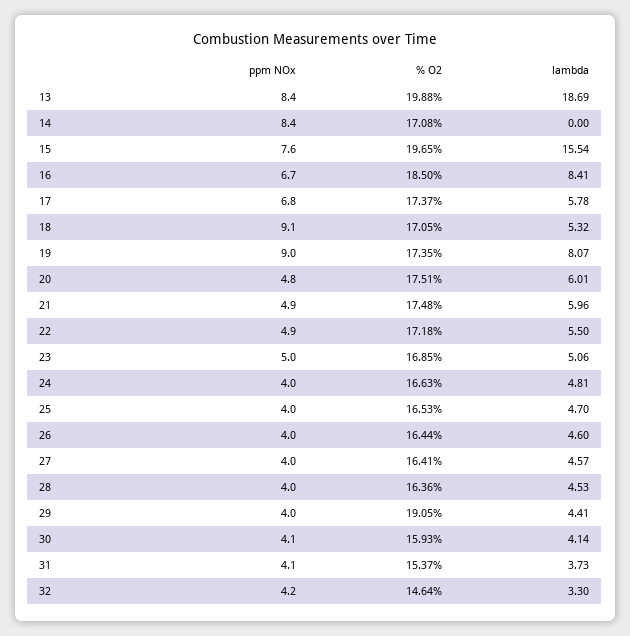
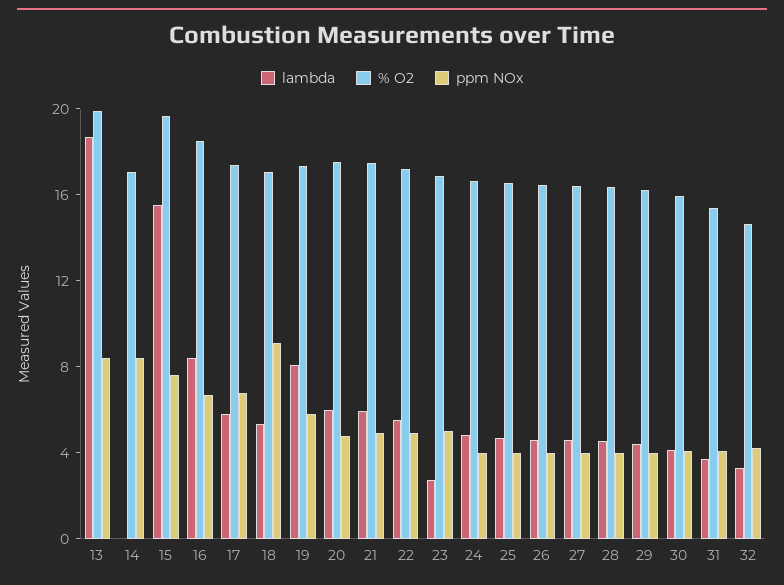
ppm NOx, 19: 9 -> 6
lambda, 23: 5.06 -> 3
% O2, 29: 19.05 -> 16

